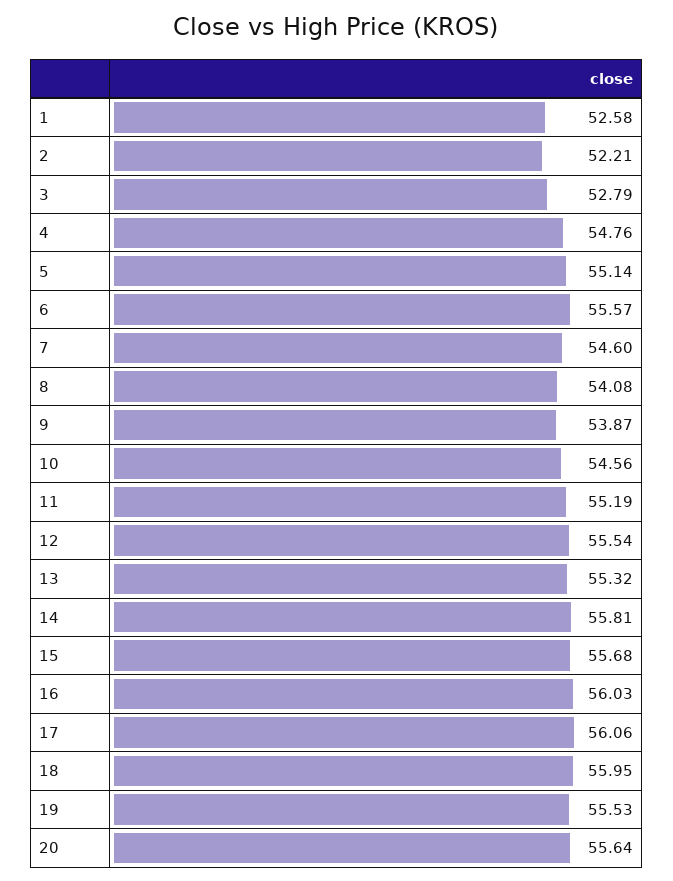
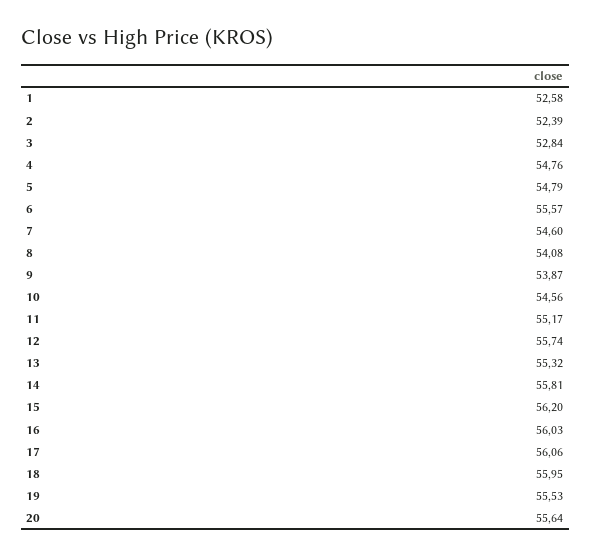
2: 52.21 -> 52.39
3: 52.79 -> 52.84
5: 55.14 -> 54.79
11: 55.19 -> 55.17
12: 55.54 -> 55.74
15: 55.68 -> 56.2

